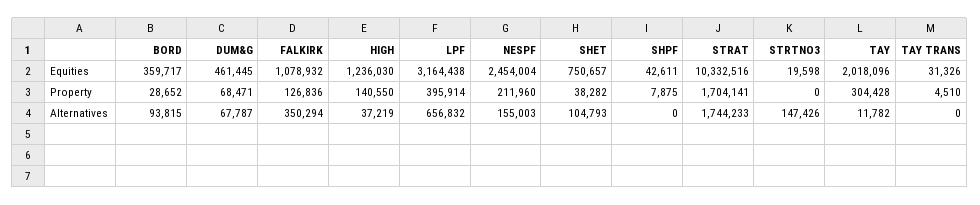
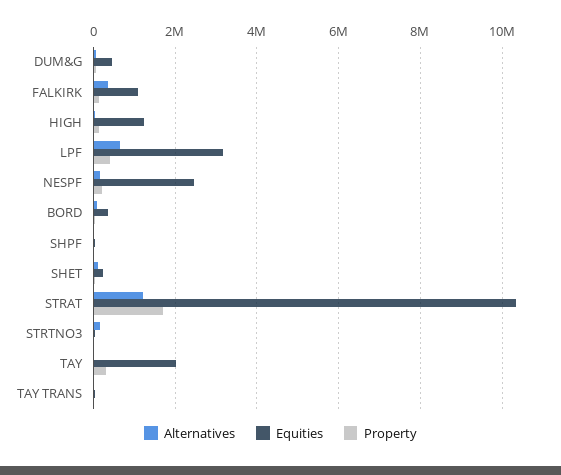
Equities, SHET: 750657 -> 200000
Alternatives, STRAT: 1744233 -> 1200000

